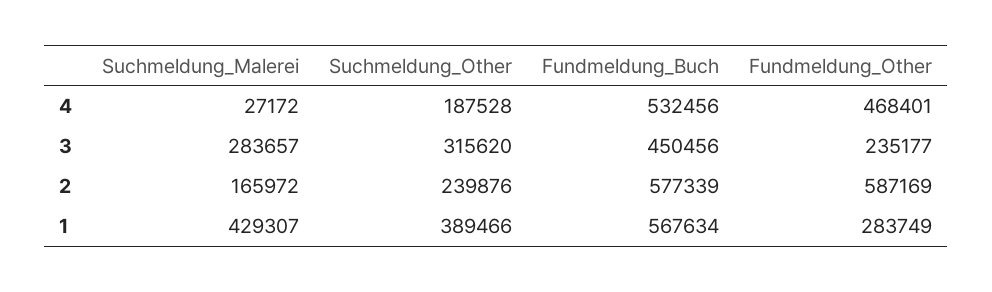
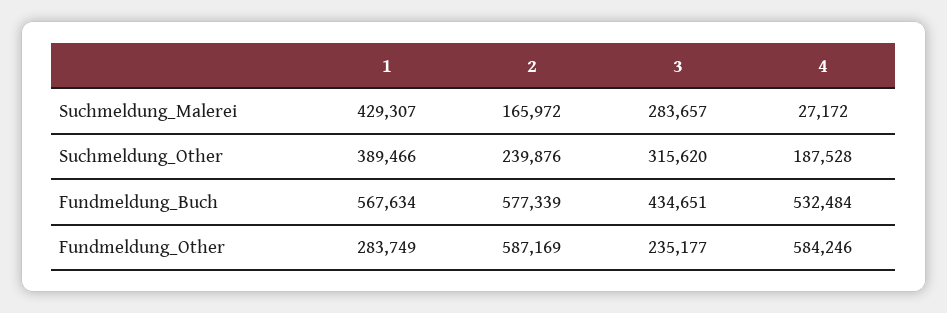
Fundmeldung_Buch, 4: 532456 -> 532484
Fundmeldung_Other, 4: 468401 -> 584246
Fundmeldung_Buch, 3: 450456 -> 434651

